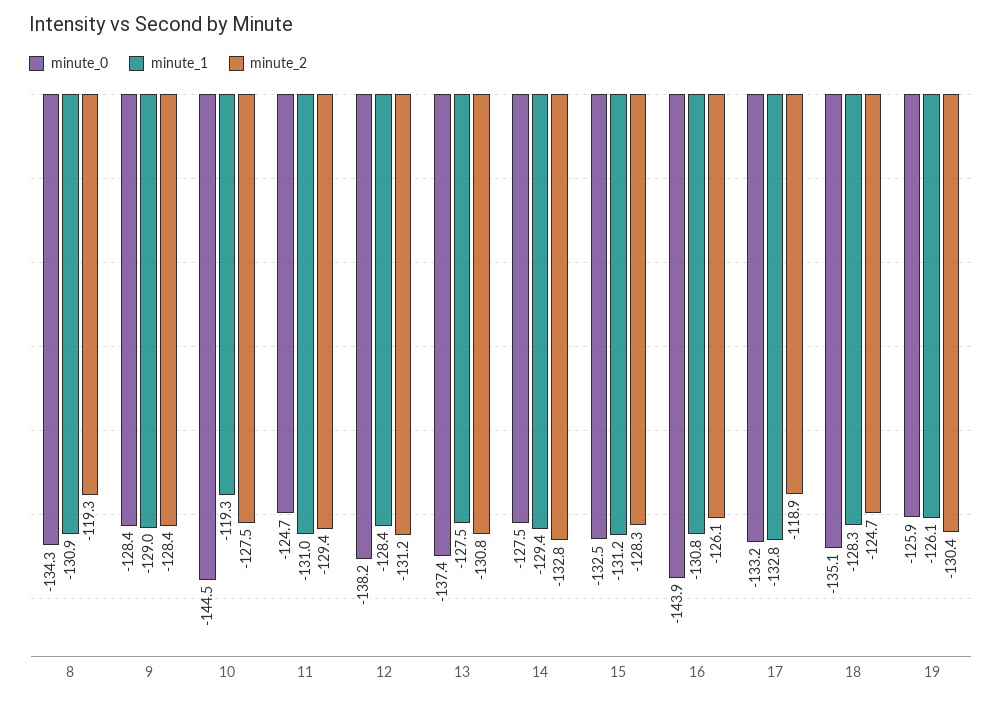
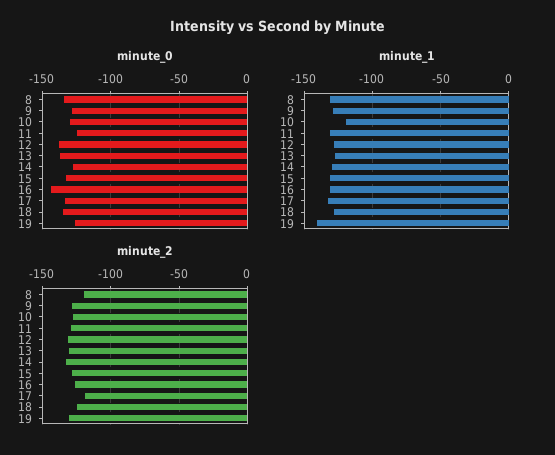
minute_0, 10: -144.5 -> -130
minute_1, 19: -126.1 -> -140

